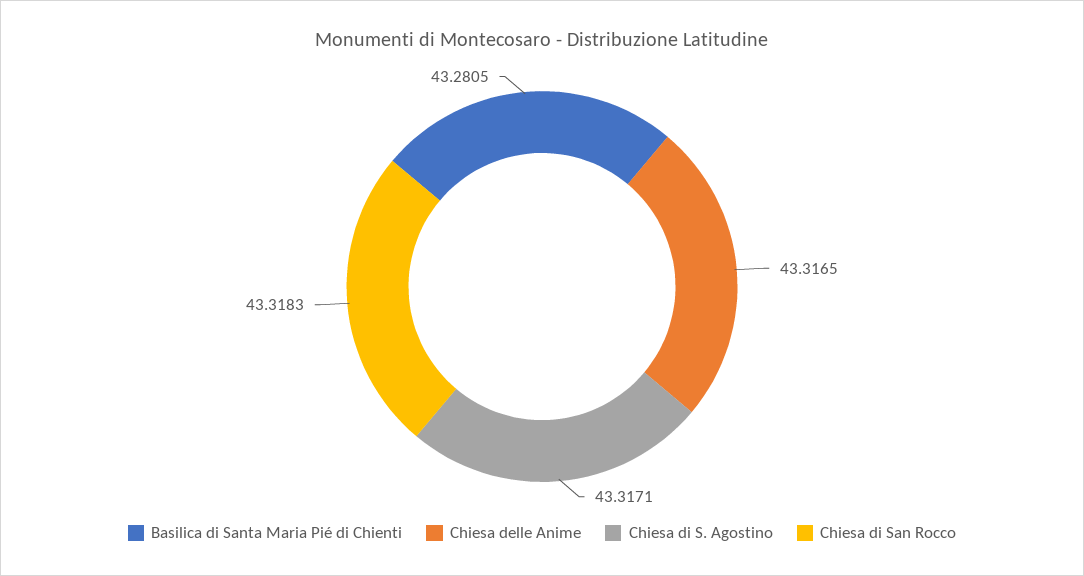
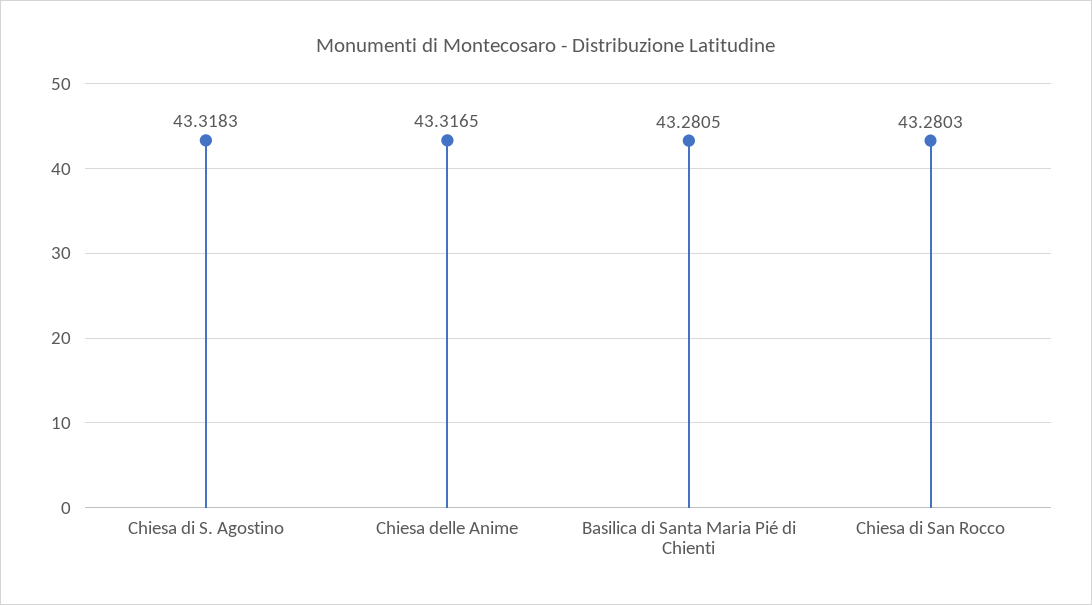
Chiesa di S. Agostino: 43.3171 -> 43.3183
Chiesa di San Rocco: 43.3183 -> 43.2803

